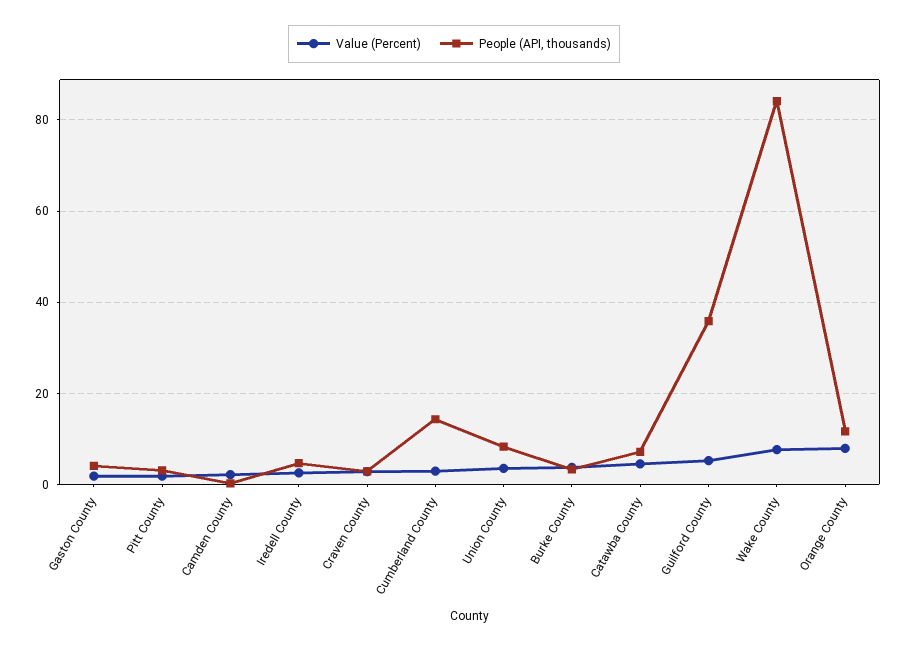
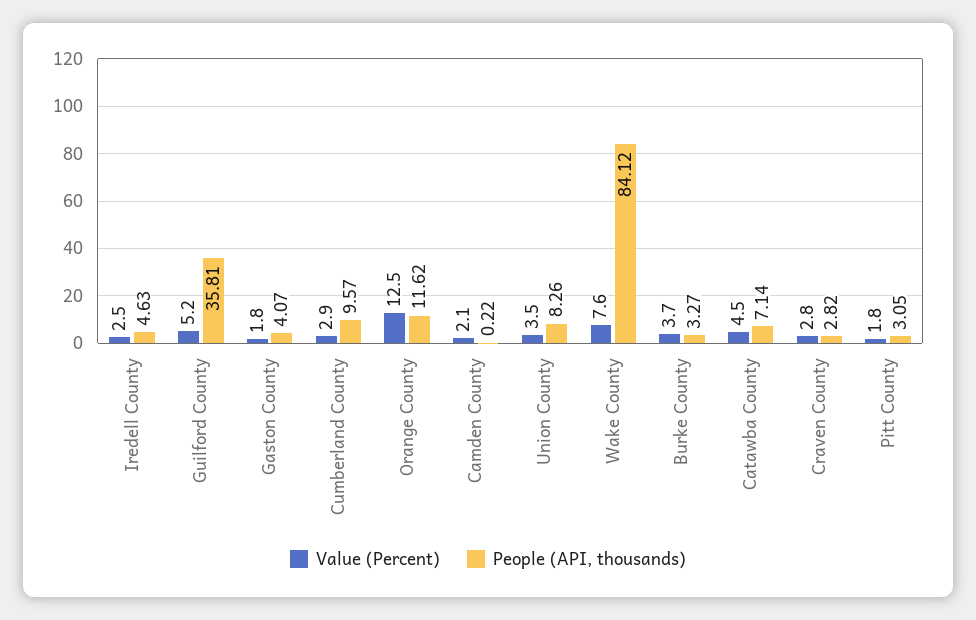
People (API, thousands), Cumberland County: 14 -> 9.57
Value (Percent), Orange County: 8 -> 12.5

